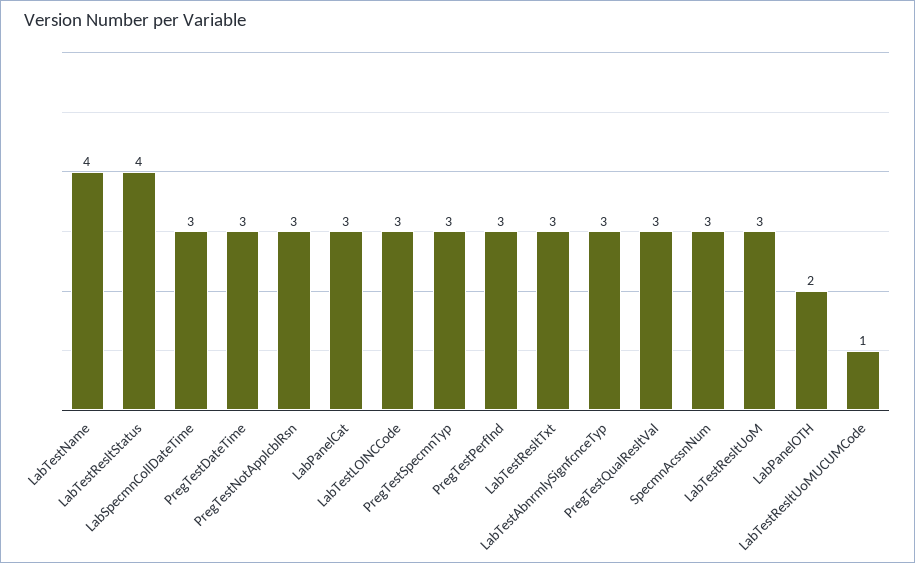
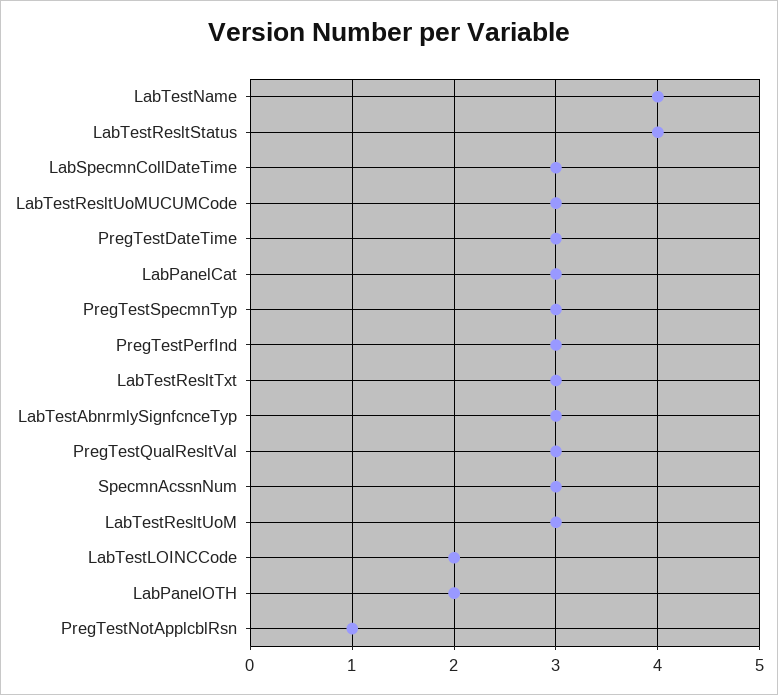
PregTestNotApplcblRsn: 3 -> 1
LabTestLOINCCode: 3 -> 2
LabTestResltUoMUCUMCode: 1 -> 3

